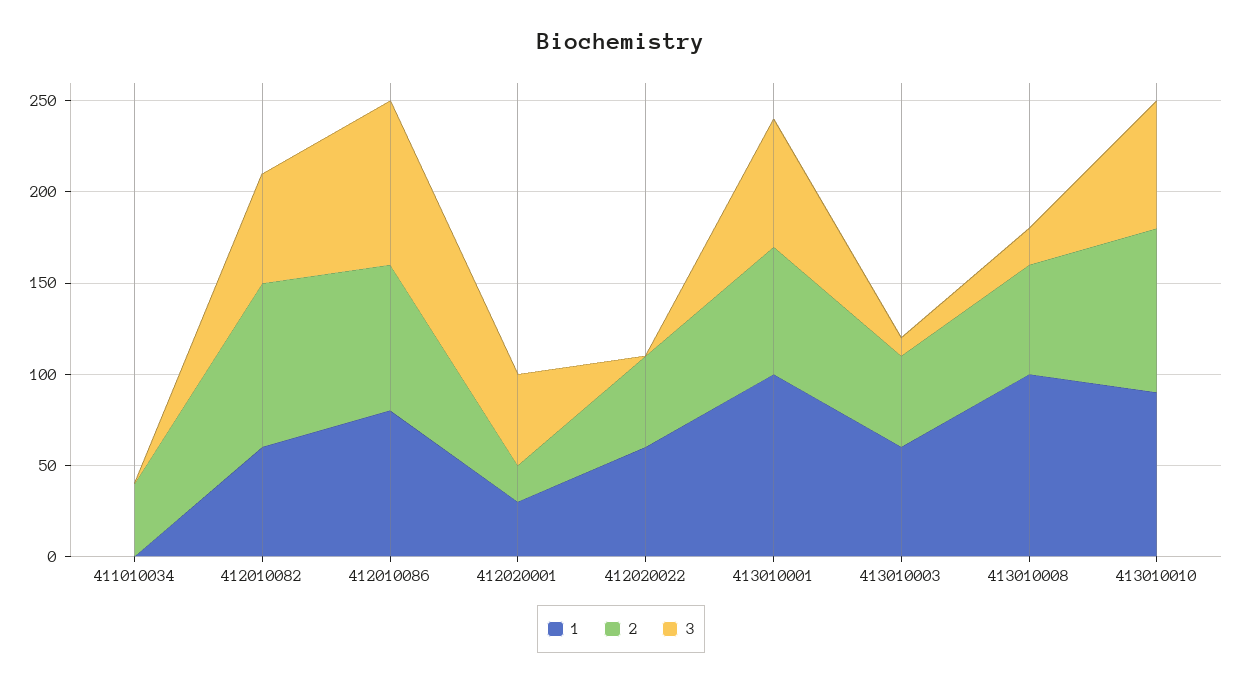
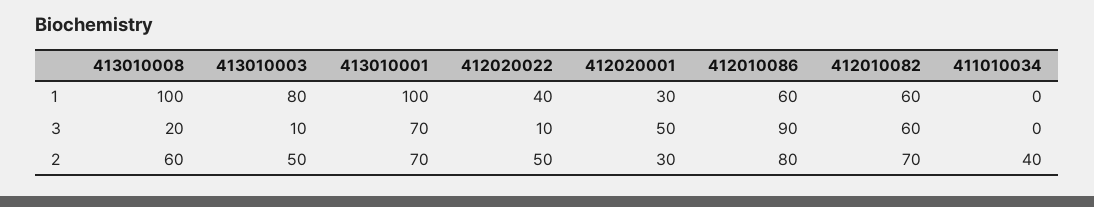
2, 412010082: 90 -> 70
1, 412010086: 80 -> 60
2, 412020001: 20 -> 30
1, 412020022: 60 -> 40
3, 412020022: 0 -> 10
1, 413010003: 60 -> 80
1, 413010010: 90 -> none
2, 413010010: 90 -> none
3, 413010010: 70 -> none

